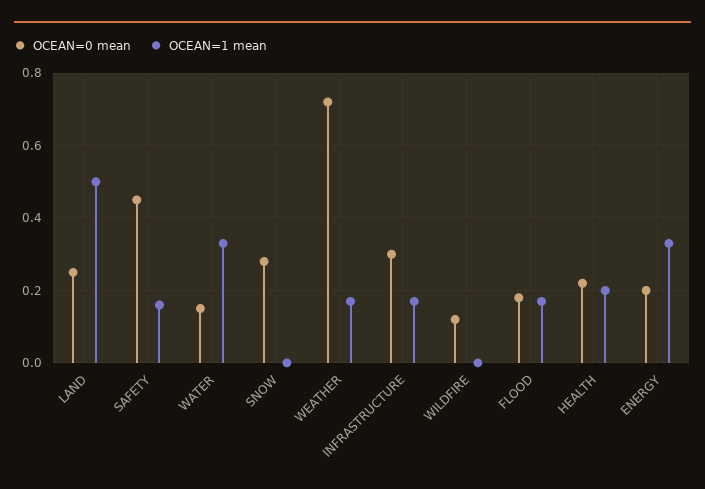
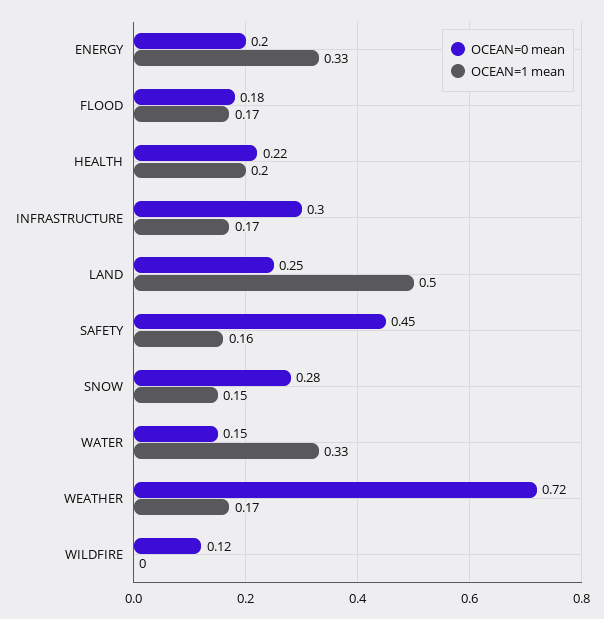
OCEAN=1 mean, SNOW: 0 -> 0.15

